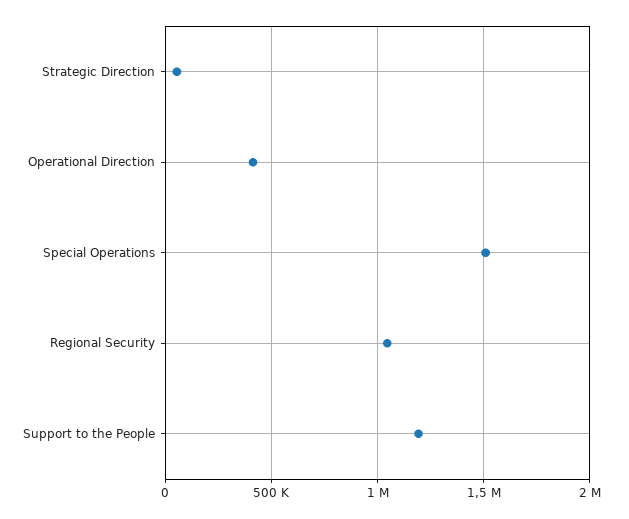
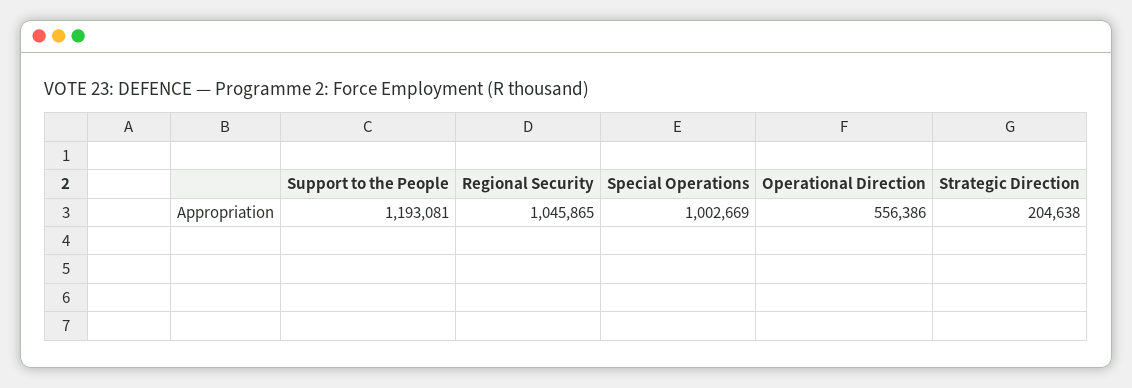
Strategic Direction: 50000 -> 204638
Operational Direction: 400000 -> 556386
Special Operations: 1500000 -> 1002669

